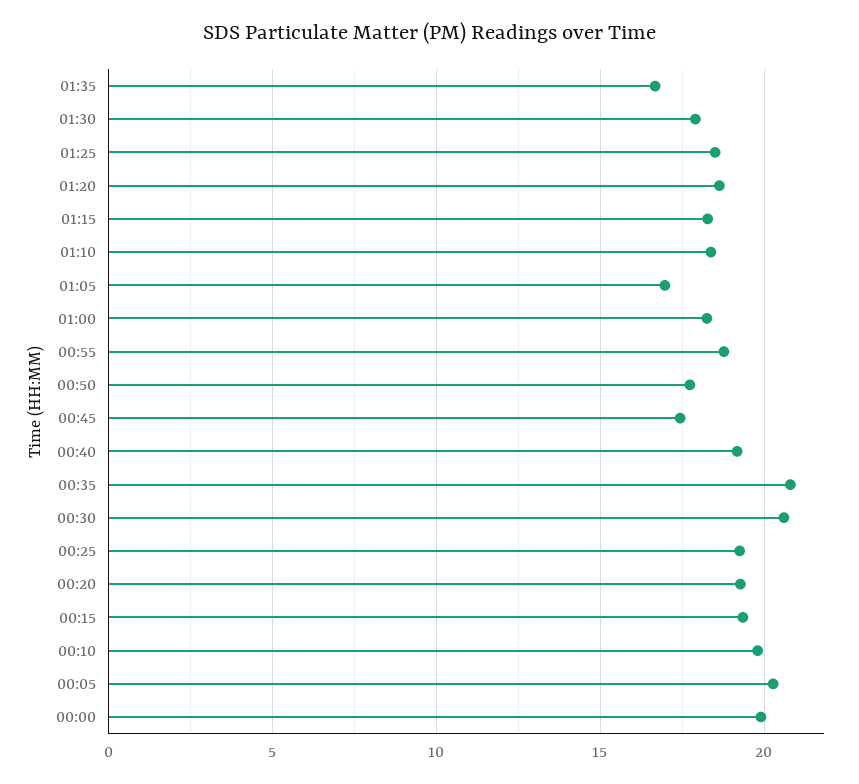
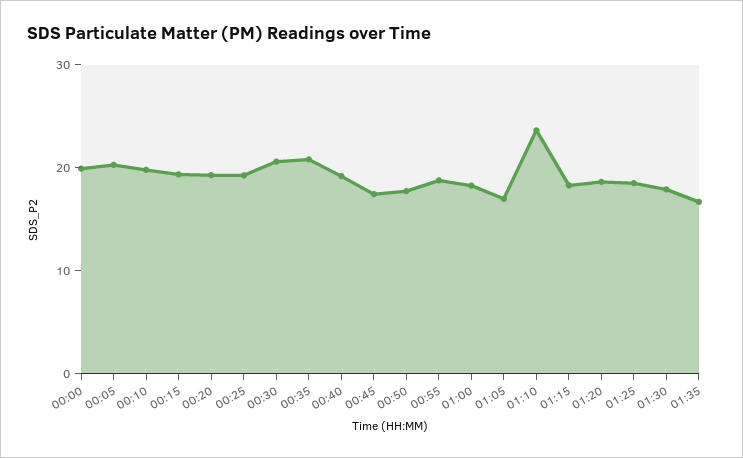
01:10: 18.5 -> 24

